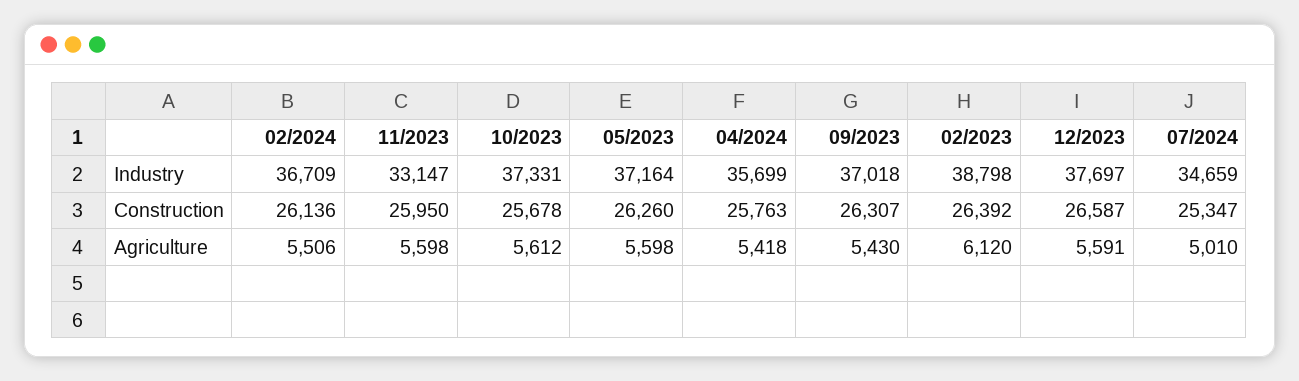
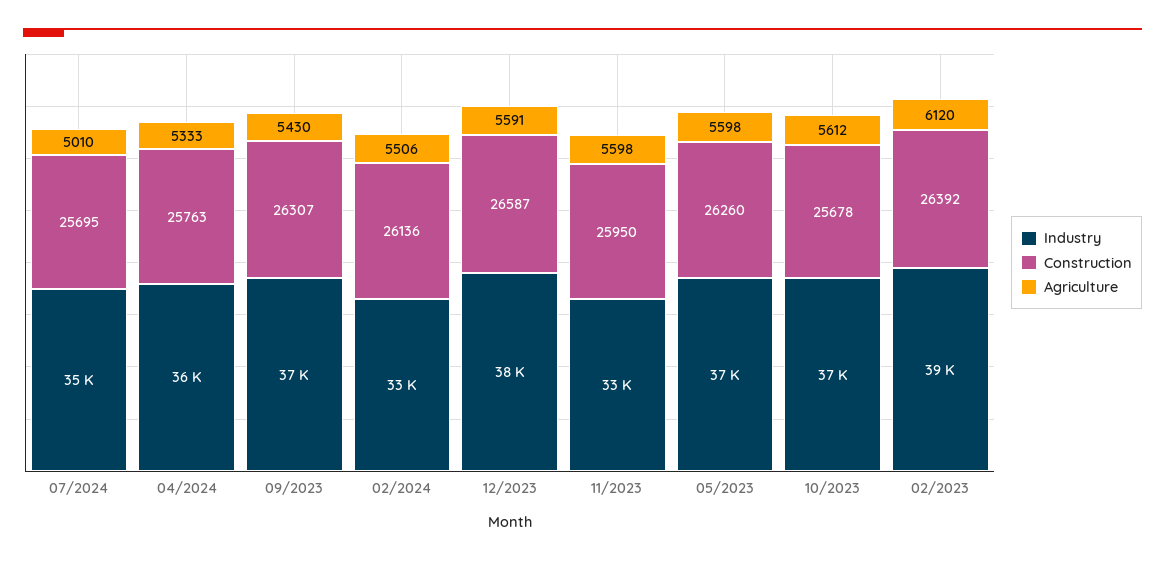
Industry, 02/2024: 36709 -> 33000
Construction, 07/2024: 25347 -> 25695
Agriculture, 04/2024: 5418 -> 5333

